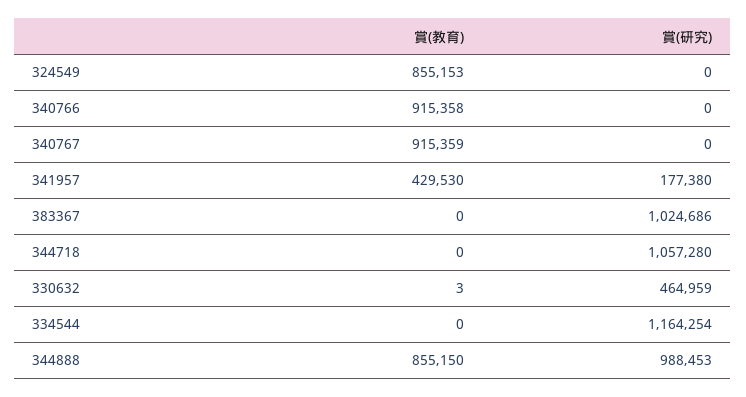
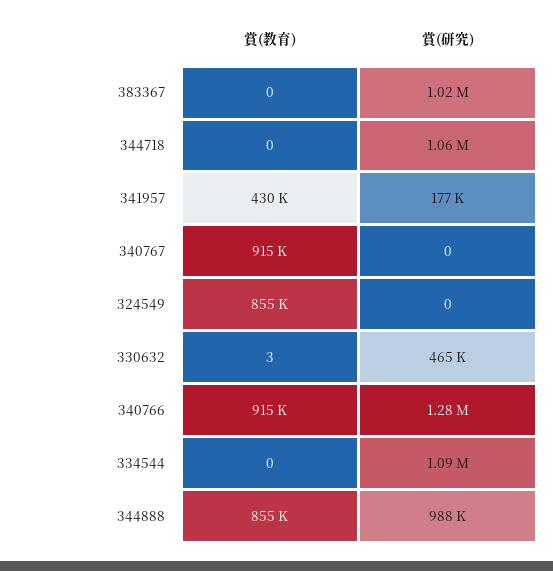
賞(研究), 340766: 0 -> 1280000
賞(研究), 334544: 1164254 -> 1090000

